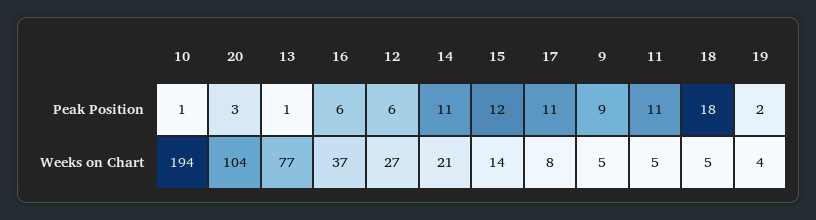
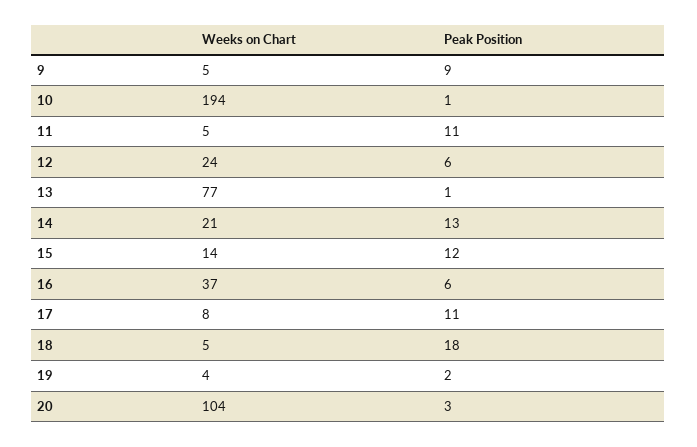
14, Peak Position: 11 -> 13
12, Weeks on Chart: 27 -> 24

